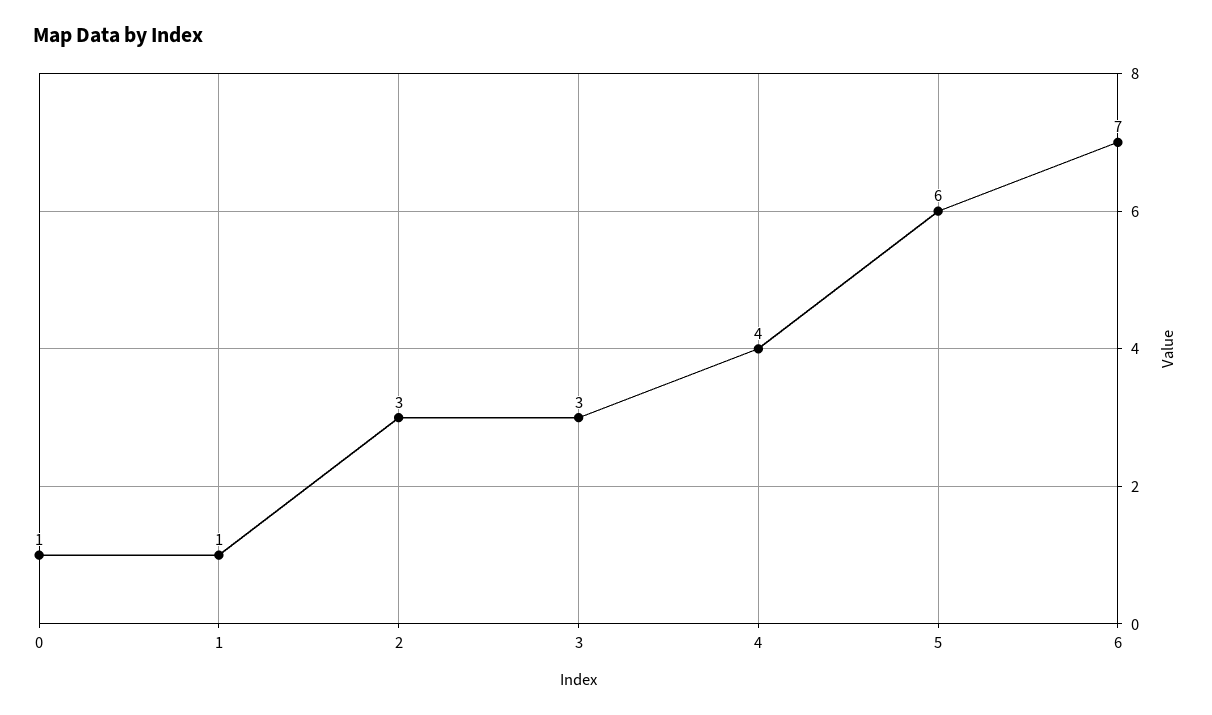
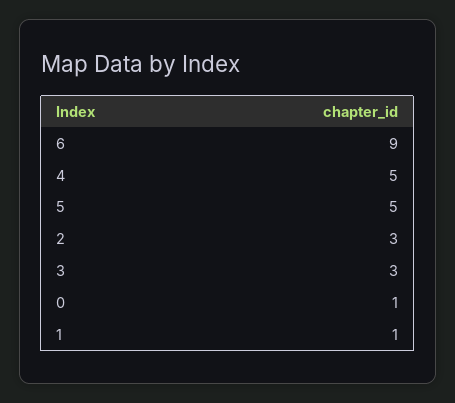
4: 4 -> 5
5: 6 -> 5
6: 7 -> 9

